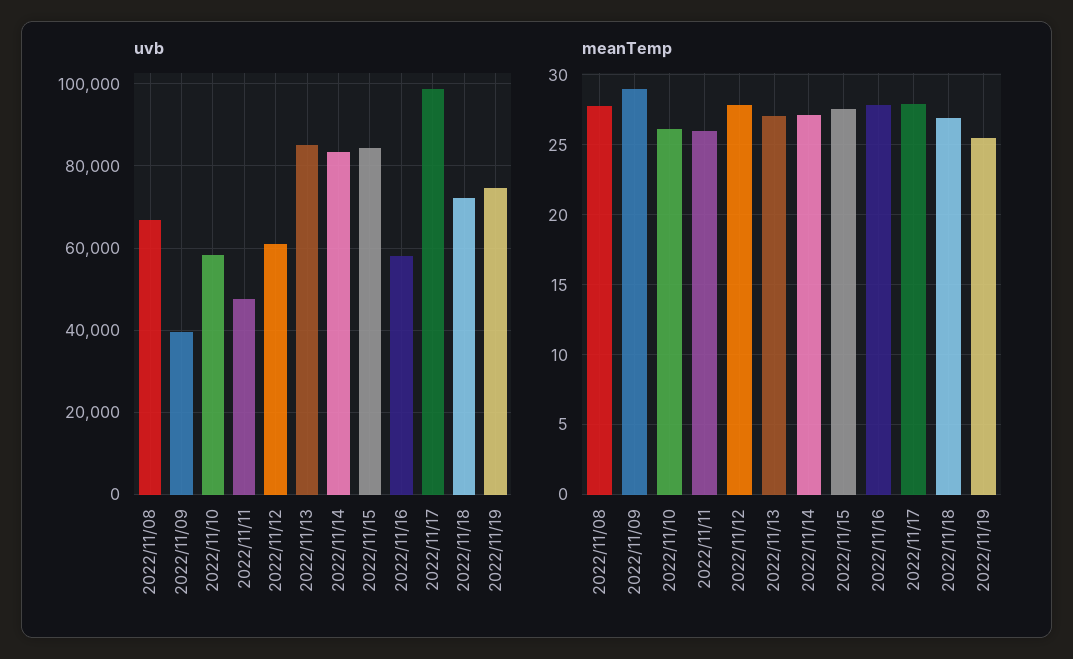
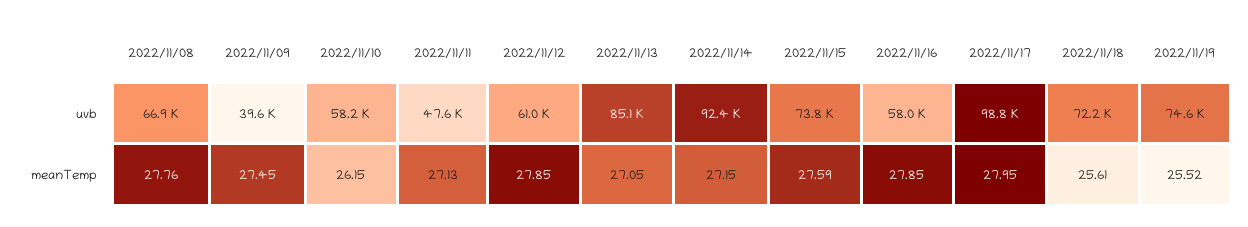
uvb, 2022/11/14: 84000 -> 92400
uvb, 2022/11/15: 84000 -> 73800
meanTemp, 2022/11/09: 29 -> 27.45
meanTemp, 2022/11/11: 26 -> 27.13
meanTemp, 2022/11/18: 27 -> 25.61

